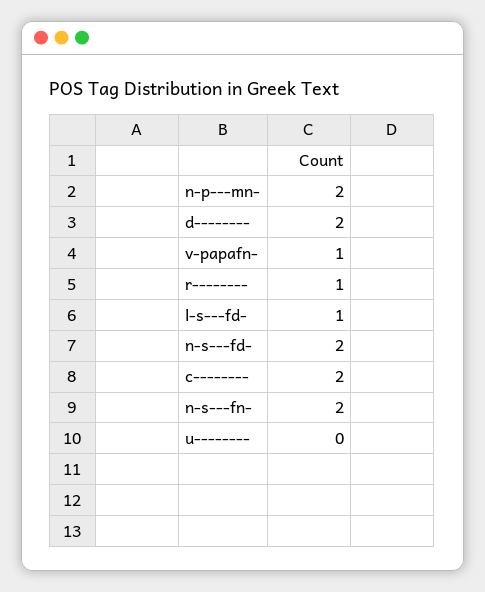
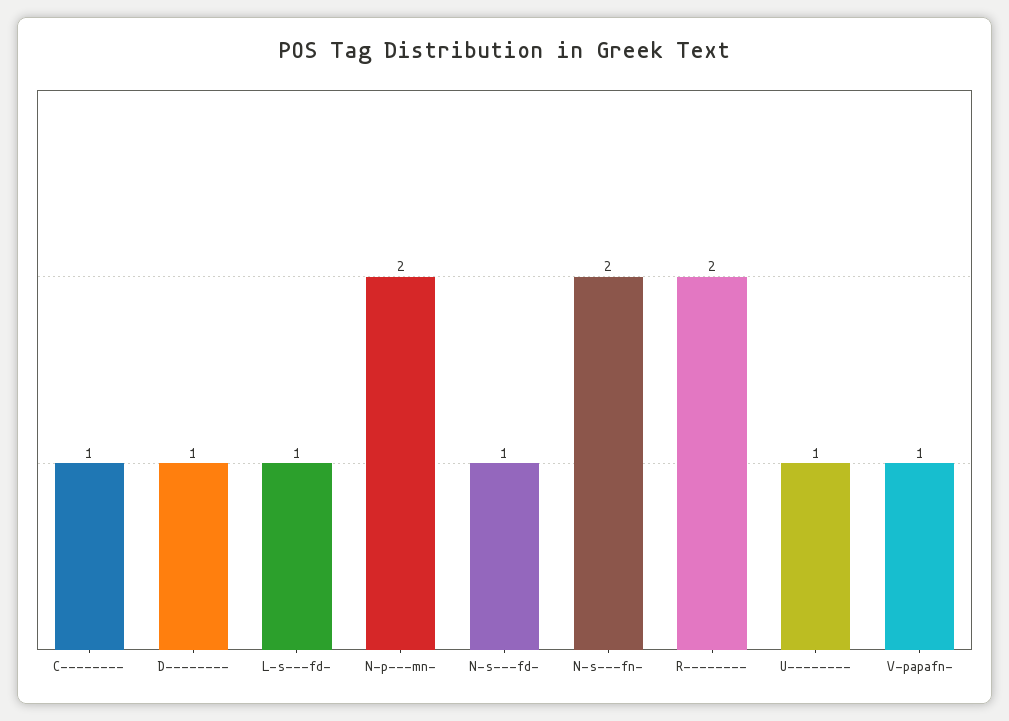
d--------: 2 -> 1
r--------: 1 -> 2
n-s---fd-: 2 -> 1
c--------: 2 -> 1
u--------: 0 -> 1

